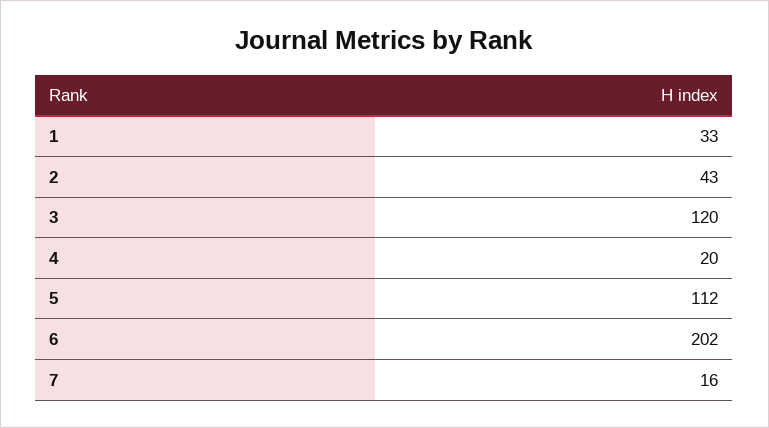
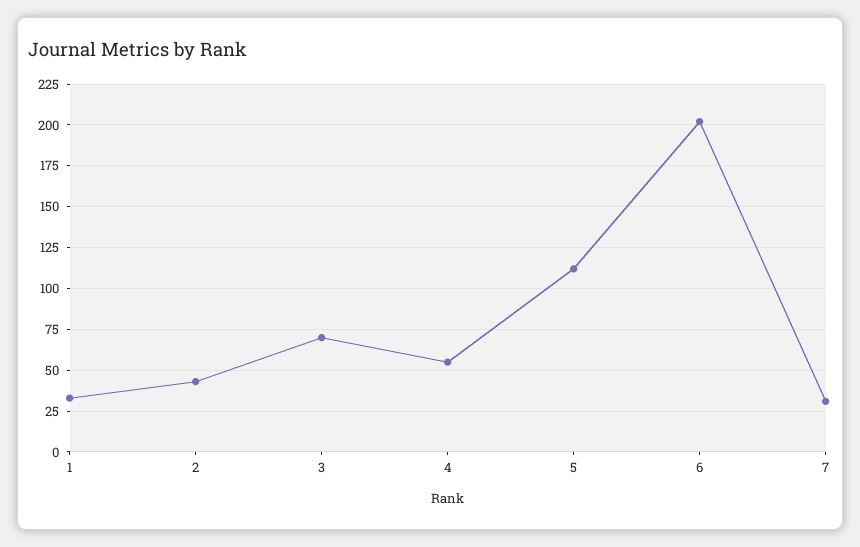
3: 120 -> 70
4: 20 -> 55
7: 16 -> 30

